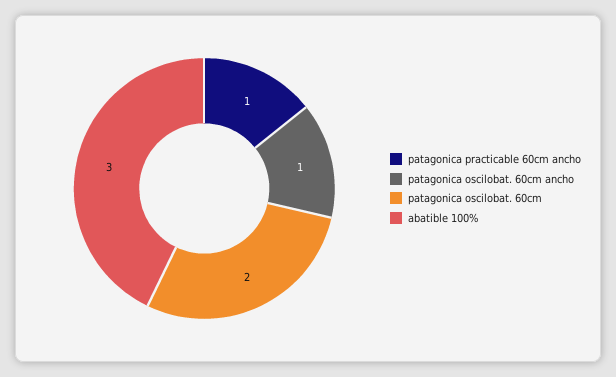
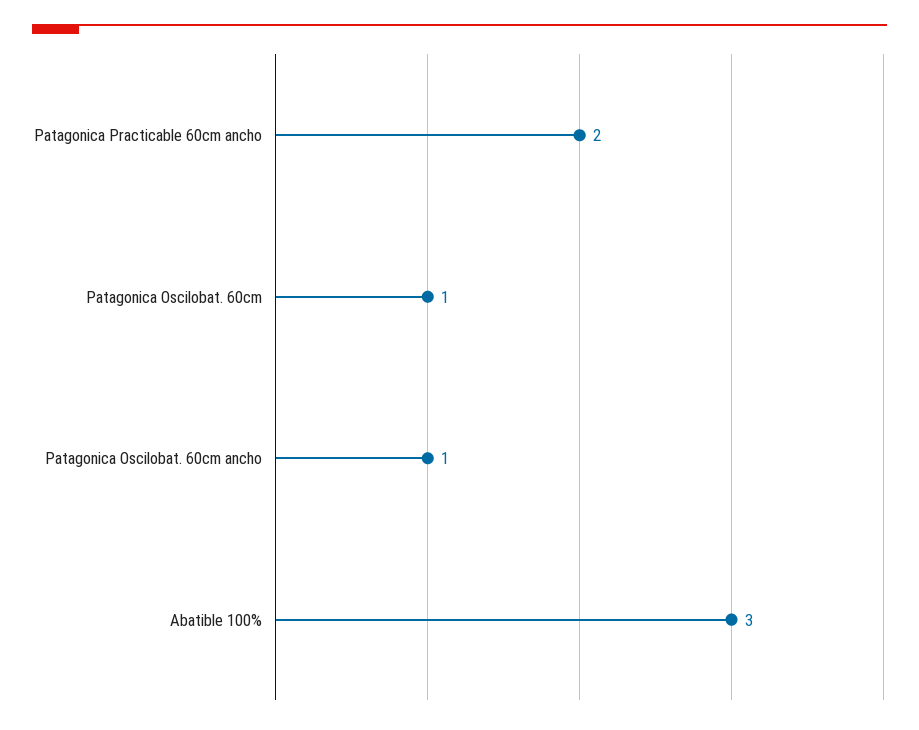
patagonica practicable 60cm ancho: 1 -> 2
patagonica oscilobat. 60cm: 2 -> 1

